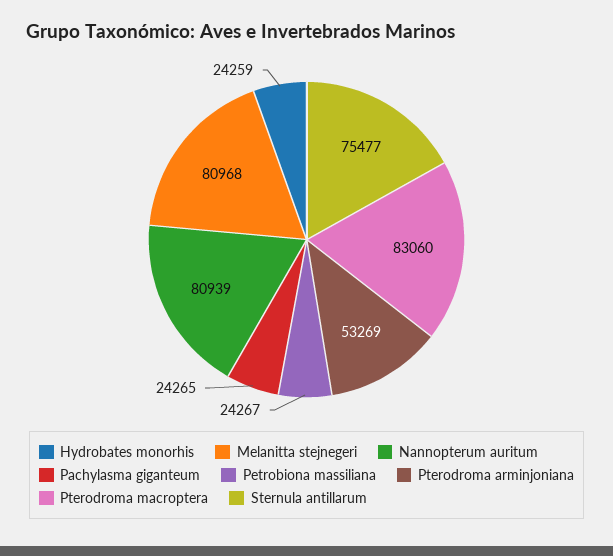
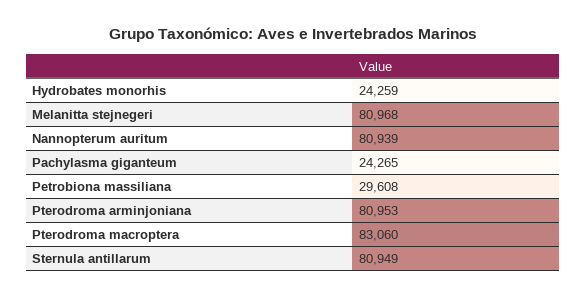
Petrobiona massiliana: 24267 -> 29608
Pterodroma arminjoniana: 53269 -> 80953
Sternula antillarum: 75477 -> 80949

